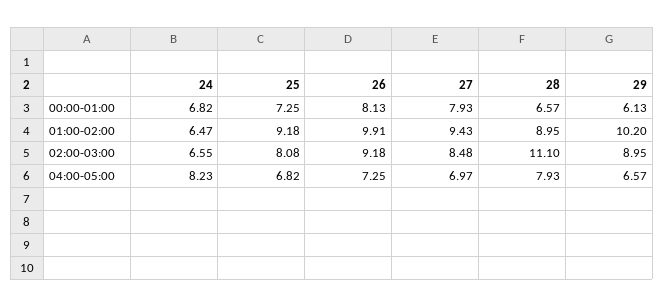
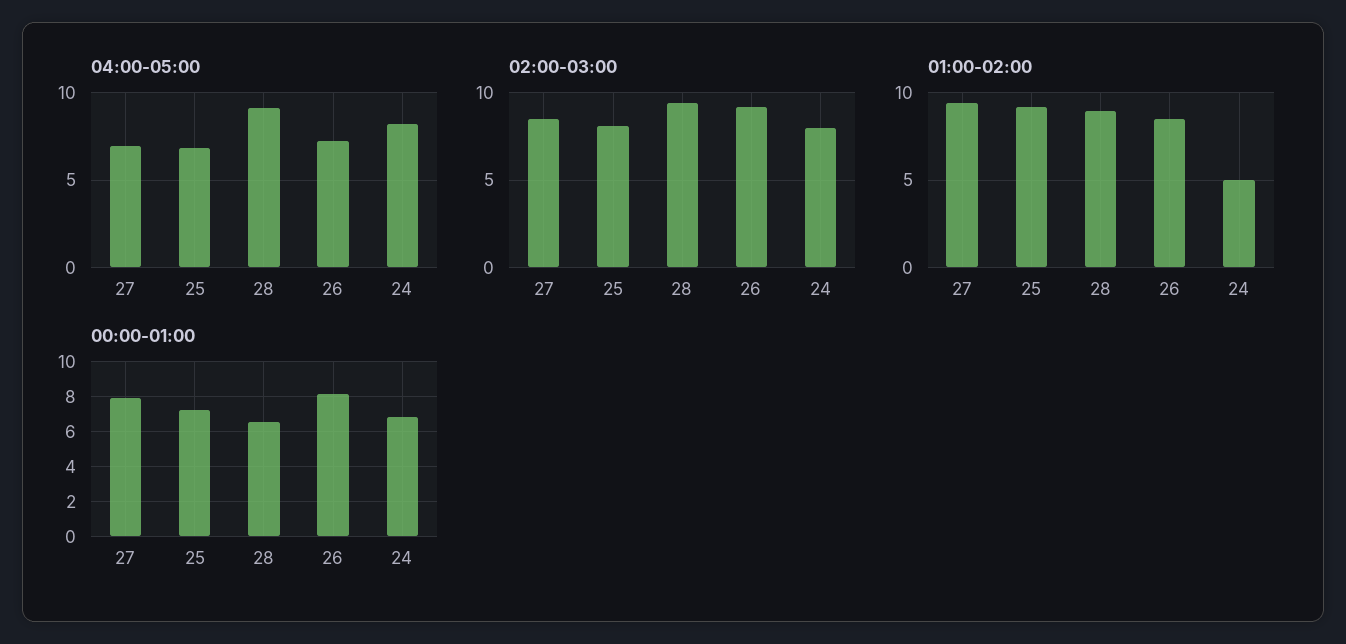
00:00-01:00, 29: 6.13 -> none
01:00-02:00, 24: 6.47 -> 5
01:00-02:00, 26: 9.91 -> 8.5
01:00-02:00, 29: 10.2 -> none
02:00-03:00, 24: 6.55 -> 8
02:00-03:00, 28: 11.1 -> 9.5
02:00-03:00, 29: 8.95 -> none
04:00-05:00, 28: 7.93 -> 9
04:00-05:00, 29: 6.57 -> none

